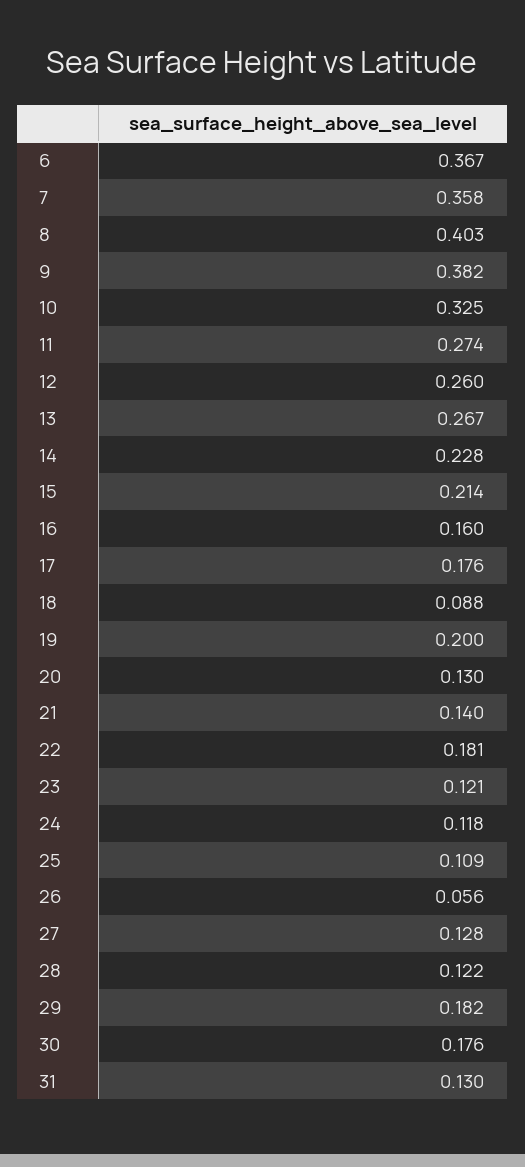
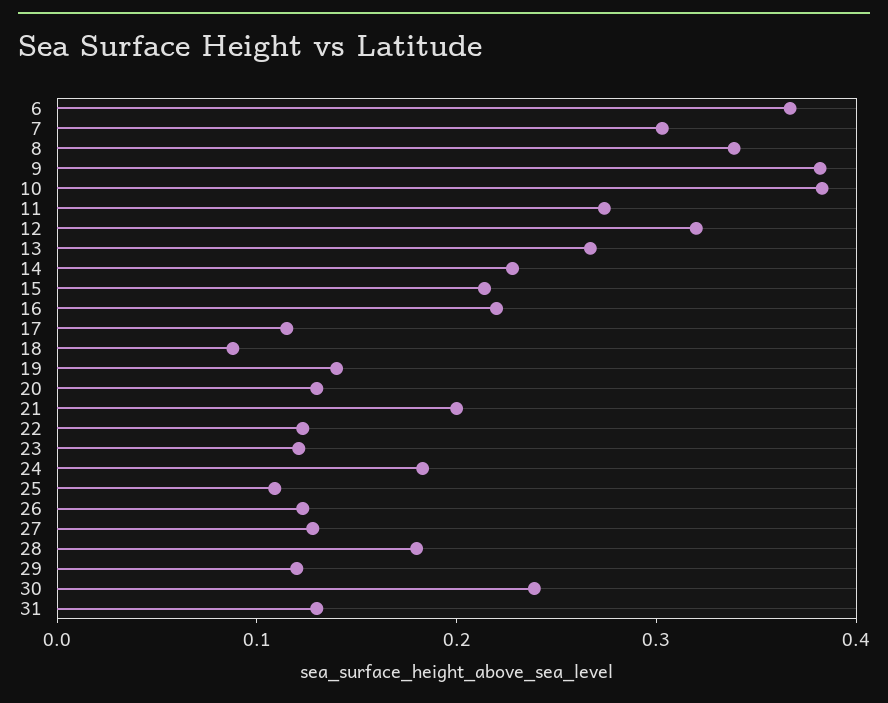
7: 0.358 -> 0.3
8: 0.403 -> 0.34
10: 0.325 -> 0.38
12: 0.26 -> 0.32
16: 0.16 -> 0.22
17: 0.176 -> 0.12
19: 0.2 -> 0.14
21: 0.14 -> 0.2
22: 0.181 -> 0.12
24: 0.118 -> 0.18
26: 0.056 -> 0.12
28: 0.122 -> 0.18
29: 0.182 -> 0.12
30: 0.176 -> 0.24

